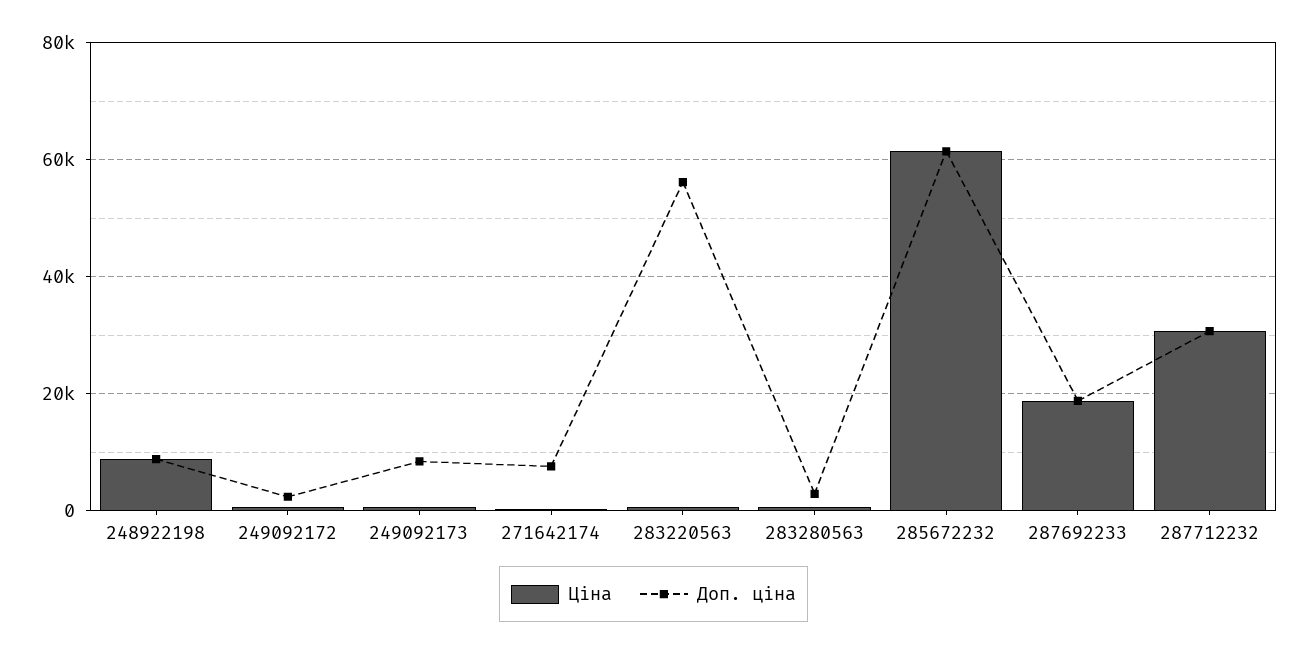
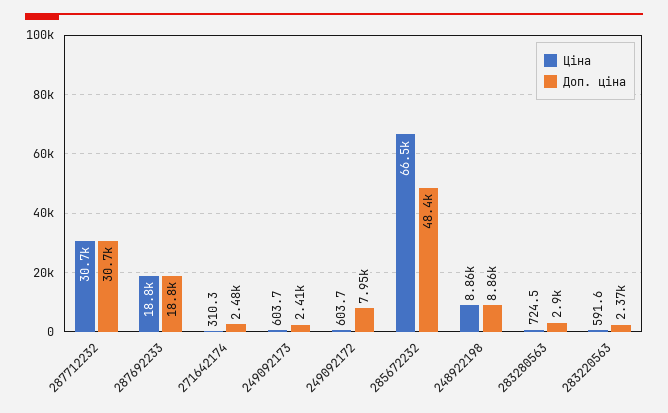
Доп. ціна, 249092172: 2000 -> 7950
Доп. ціна, 249092173: 8000 -> 2410
Доп. ціна, 271642174: 8000 -> 2480
Доп. ціна, 283220563: 56000 -> 2370
Ціна, 285672232: 62000 -> 66500
Доп. ціна, 285672232: 62000 -> 48400

